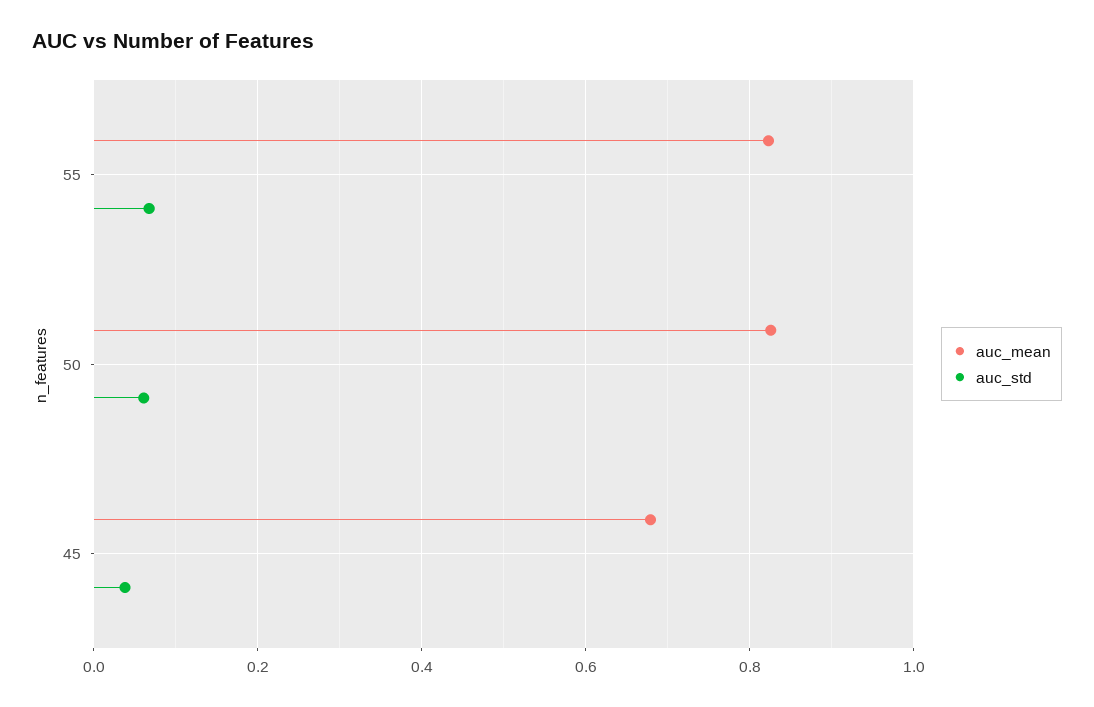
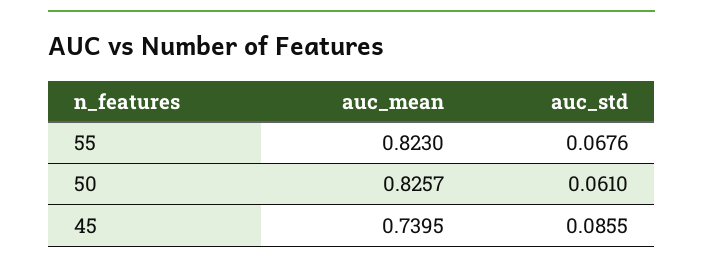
auc_mean, 45: 0.68 -> 0.7395
auc_std, 45: 0.04 -> 0.0855

